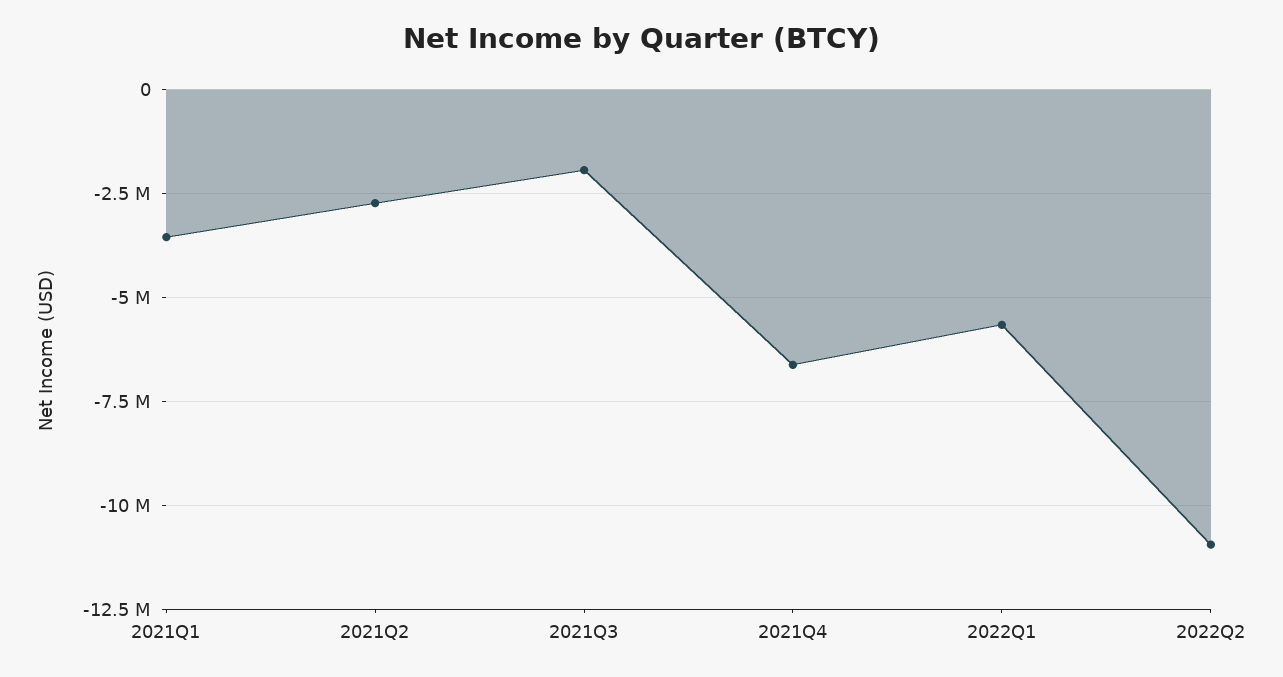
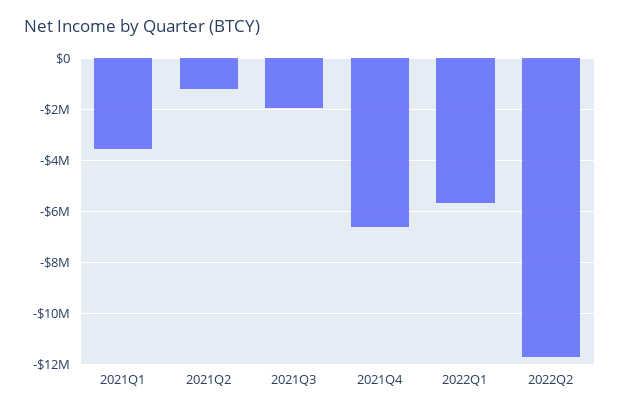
2021Q2: -2750000 -> -1250000
2022Q2: -11000000 -> -11750000

